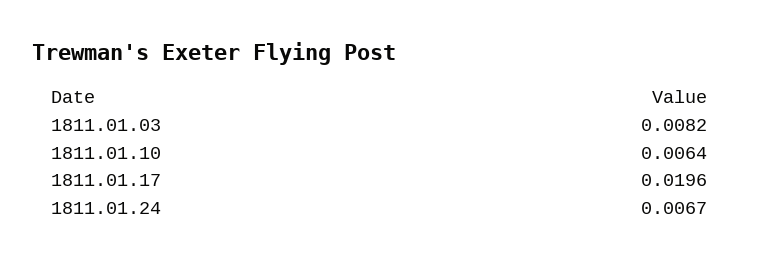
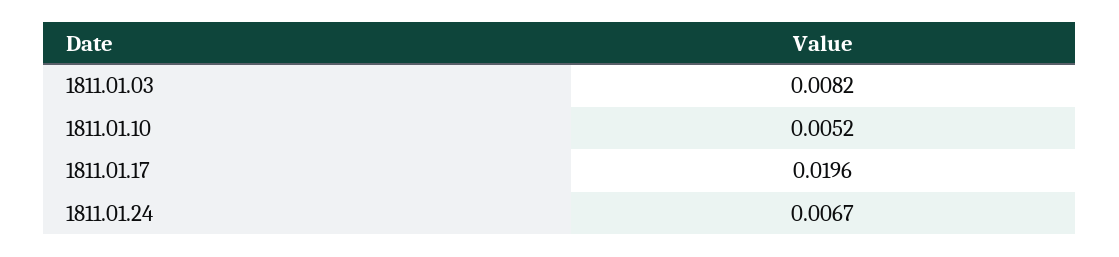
1811.01.10: 0.0064 -> 0.0052

